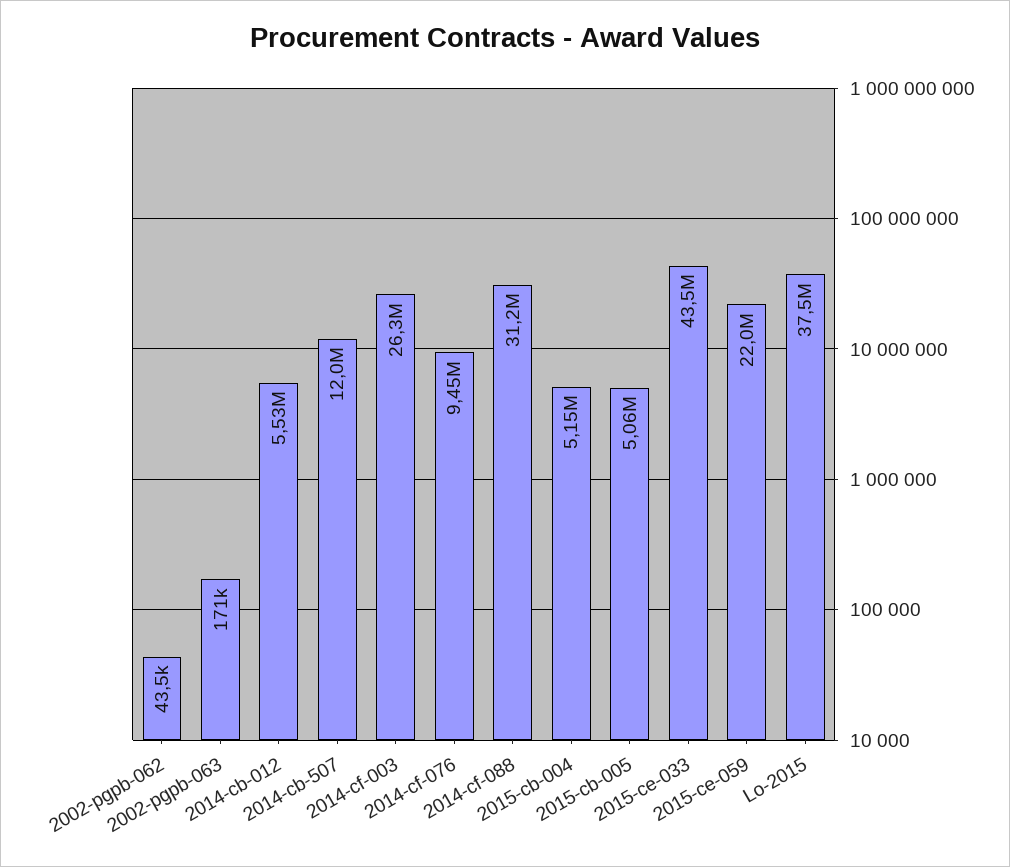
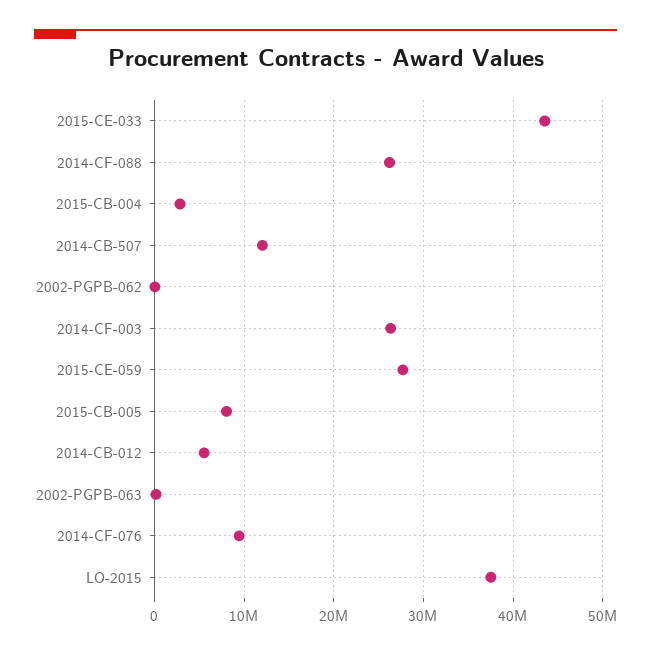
2014-cf-088: 31200000 -> 26000000
2015-cb-004: 5150000 -> 3000000
2015-cb-005: 5060000 -> 8000000
2015-ce-059: 22000000 -> 28000000

